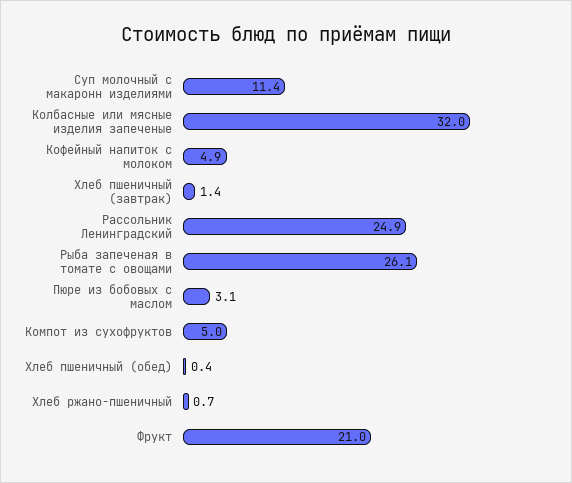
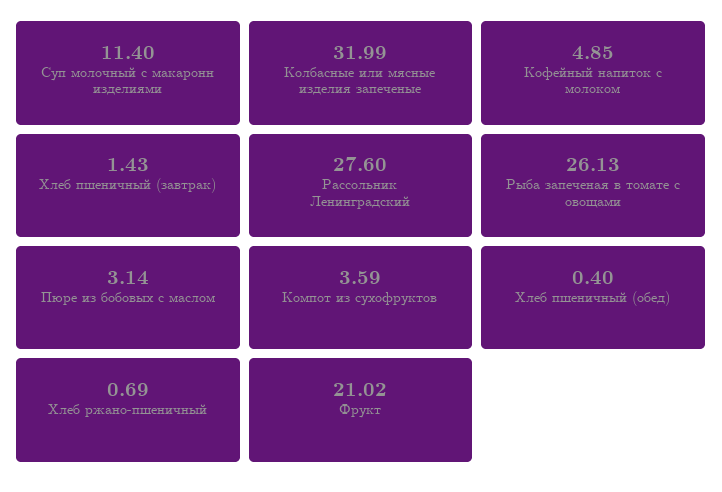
Рассольник Ленинградский: 24.9 -> 27.6
Компот из сухофруктов: 5 -> 3.59

